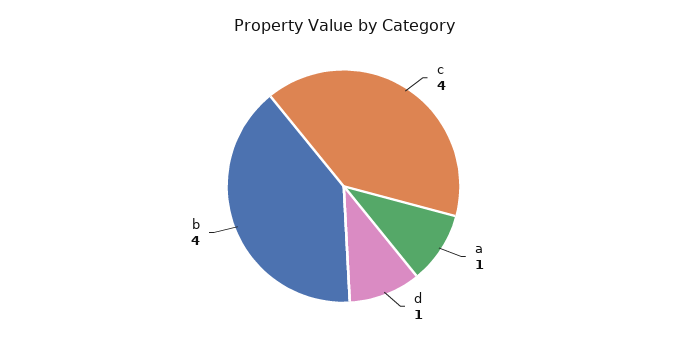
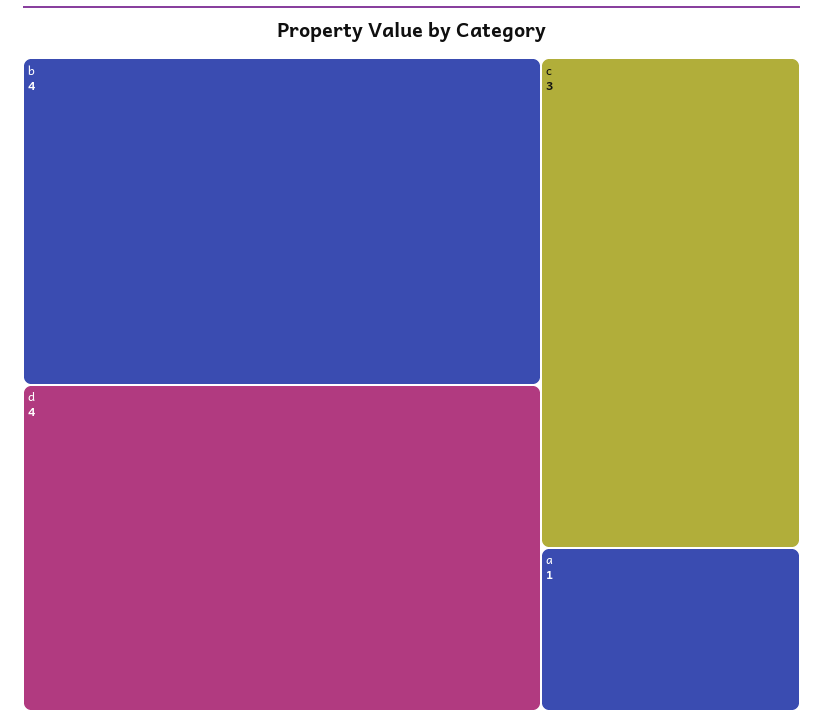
c: 4 -> 3
d: 1 -> 4

